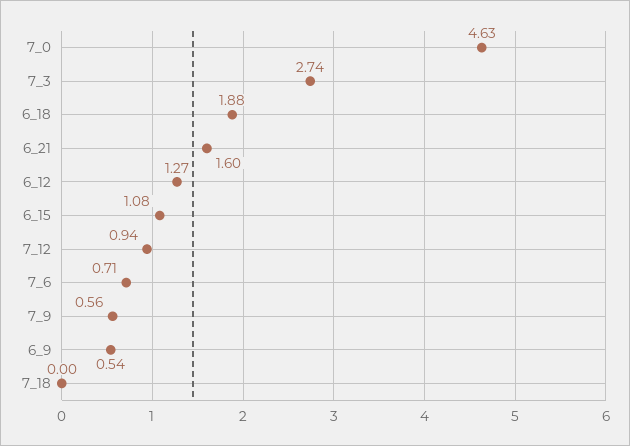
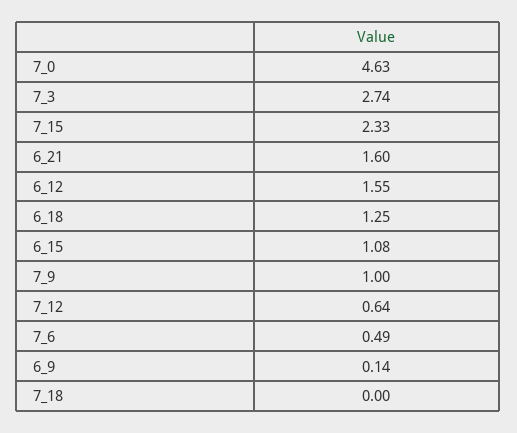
6_18: 1.88 -> 1.25
6_12: 1.27 -> 1.55
7_12: 0.94 -> 0.64
7_6: 0.71 -> 0.49
7_9: 0.56 -> 1
6_9: 0.54 -> 0.14
7_15: none -> 2.33

